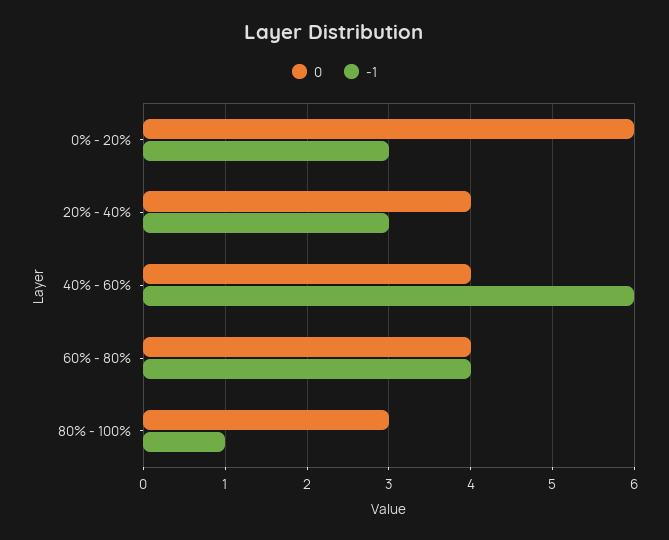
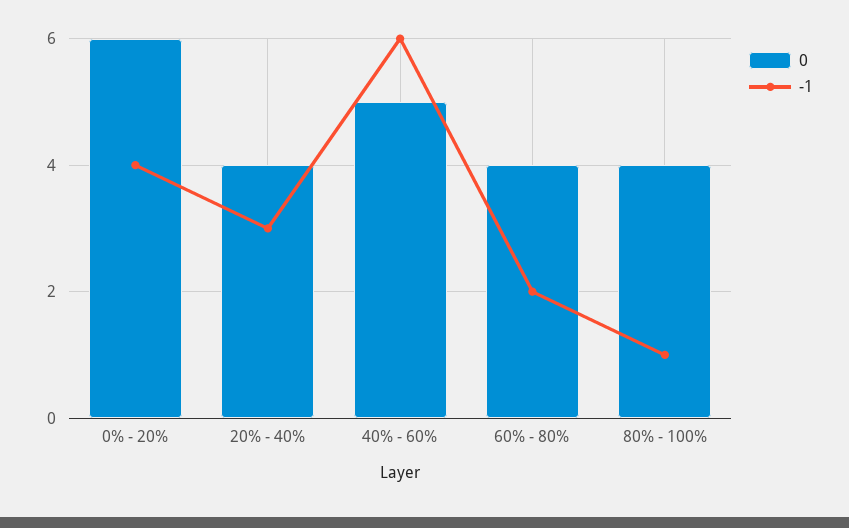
-1, 0% - 20%: 3 -> 4
0, 40% - 60%: 4 -> 5
-1, 60% - 80%: 4 -> 2
0, 80% - 100%: 3 -> 4

